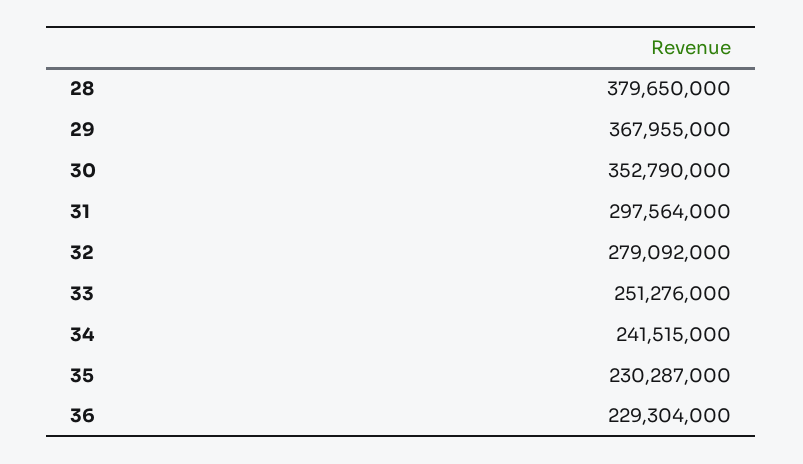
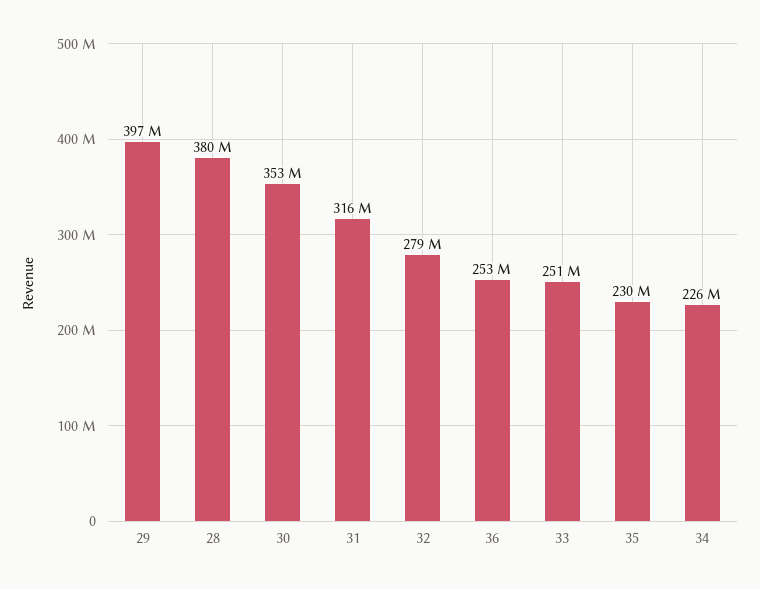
29: 367955000 -> 397000000
31: 297564000 -> 316000000
34: 241515000 -> 226000000
36: 229304000 -> 253000000

